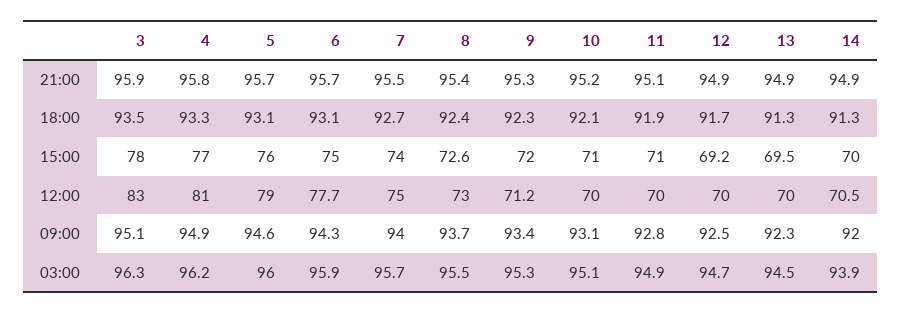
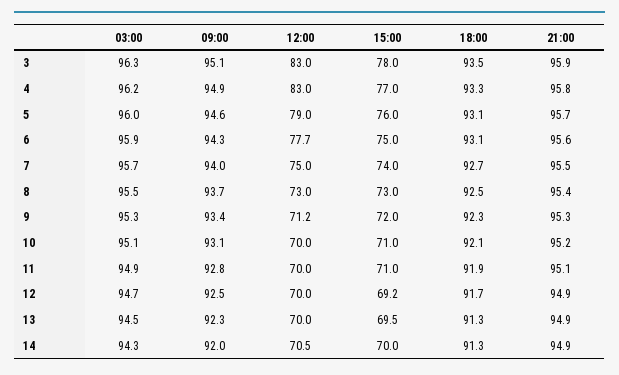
6, 21:00: 95.7 -> 95.6
8, 18:00: 92.4 -> 92.5
8, 15:00: 72.6 -> 73
4, 12:00: 81 -> 83
14, 03:00: 93.9 -> 94.3

